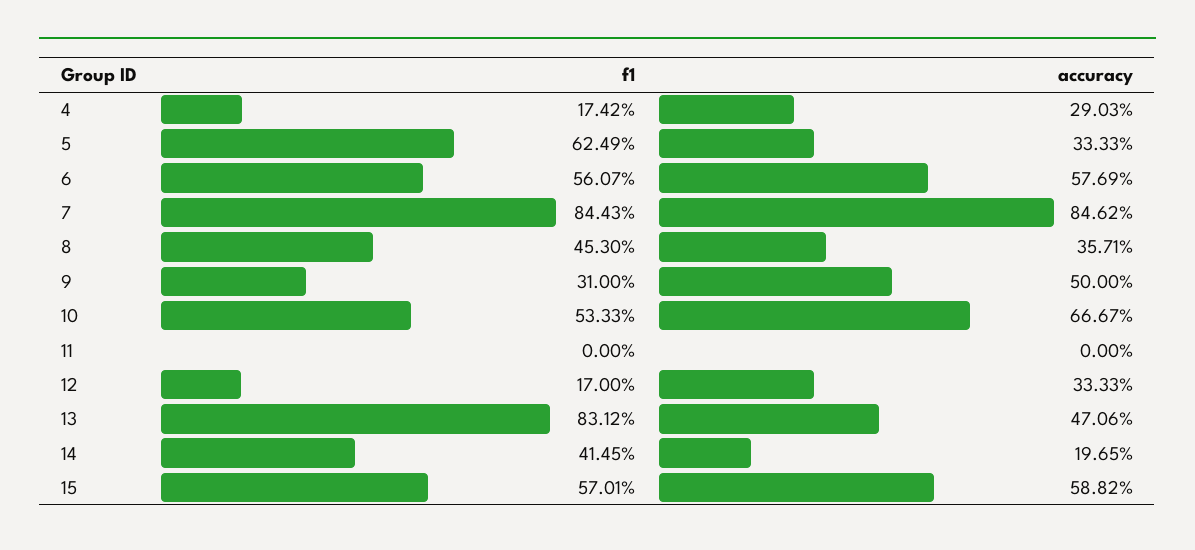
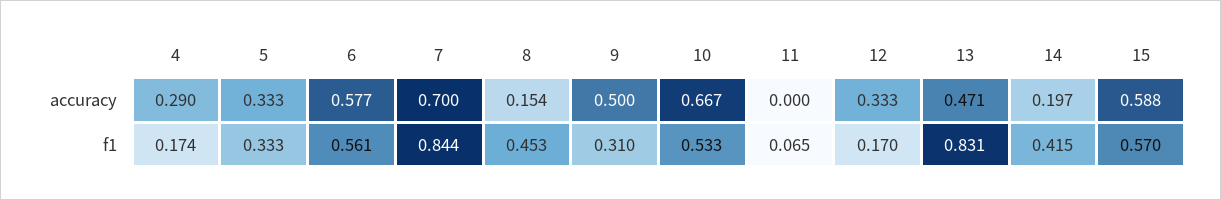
f1, 5: 0.6249 -> 0.333
accuracy, 7: 0.8462 -> 0.7
accuracy, 8: 0.3571 -> 0.154
f1, 11: 0 -> 0.065

